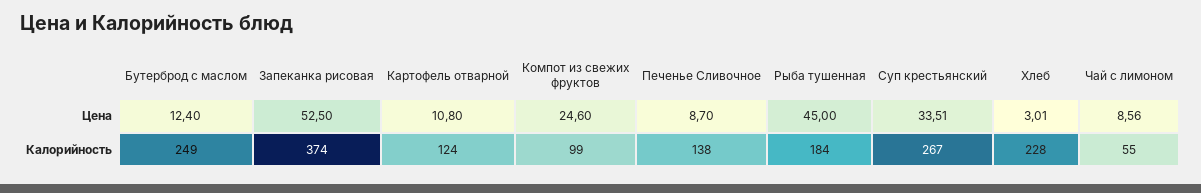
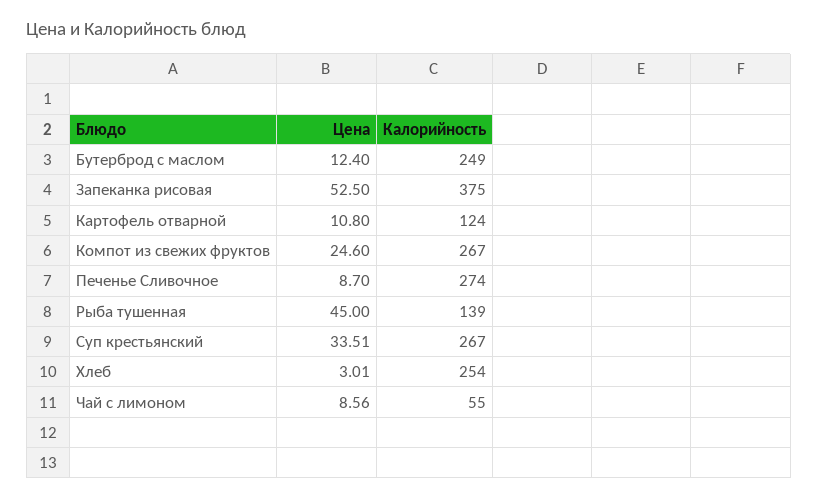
Запеканка рисовая, Калорийность: 374 -> 375
Компот из свежих фруктов, Калорийность: 99 -> 267
Печенье Сливочное, Калорийность: 138 -> 274
Рыба тушенная, Калорийность: 184 -> 139
Хлеб, Калорийность: 228 -> 254

